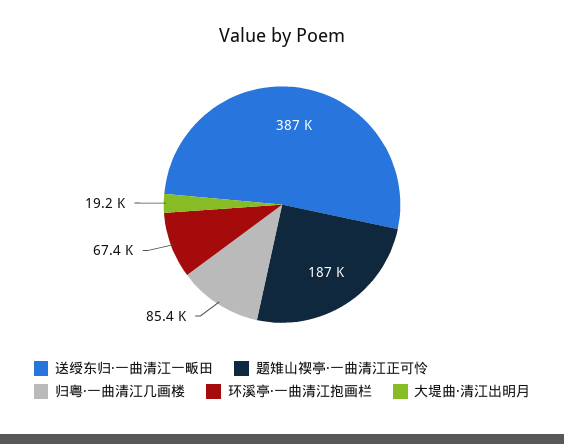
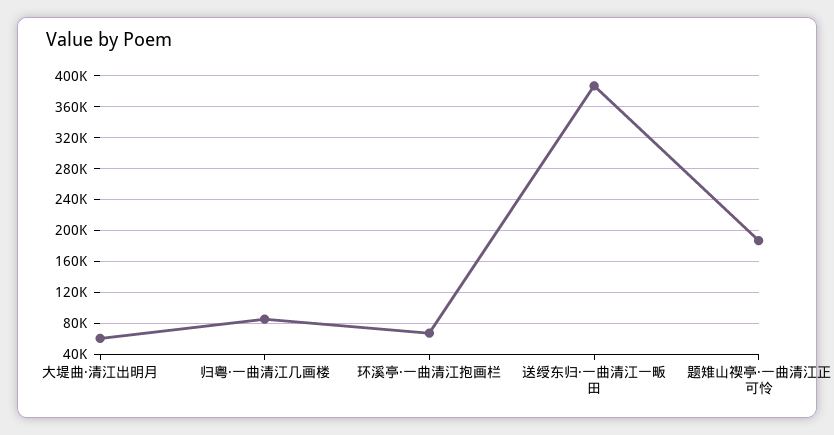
大堤曲·清江出明月: 19200 -> 60000

